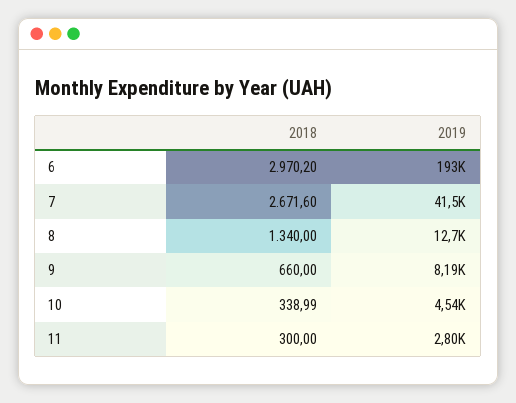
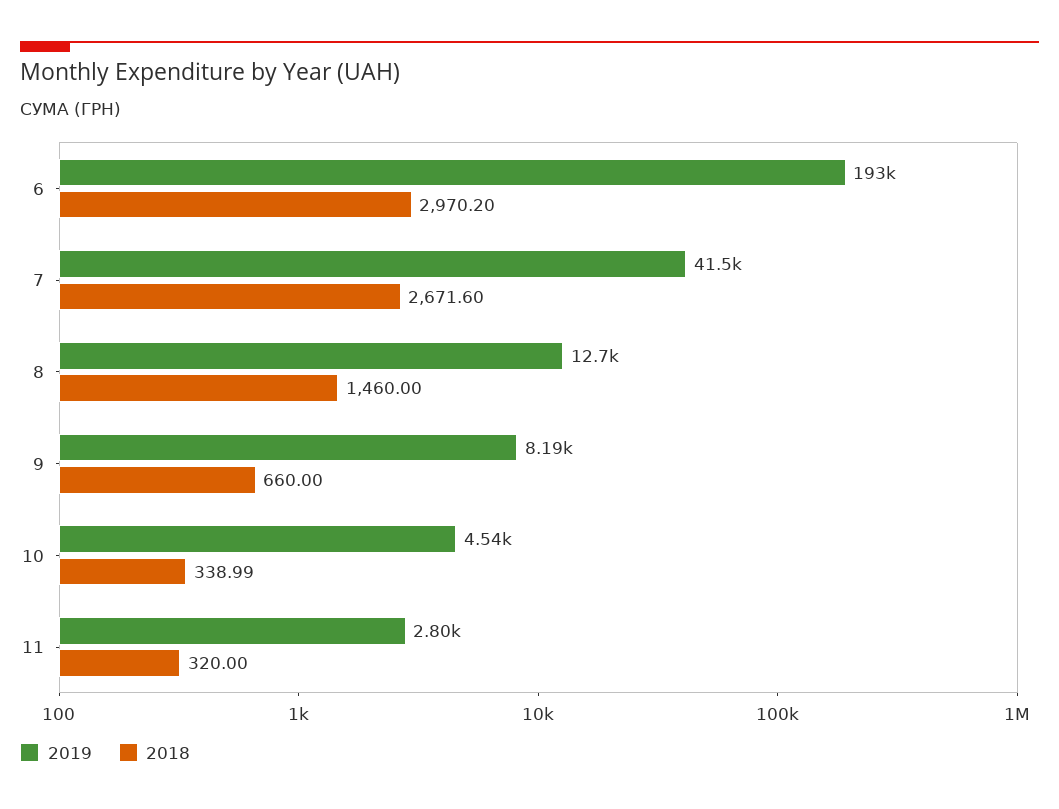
2018, 8: 1340 -> 1460
2018, 11: 300 -> 320

